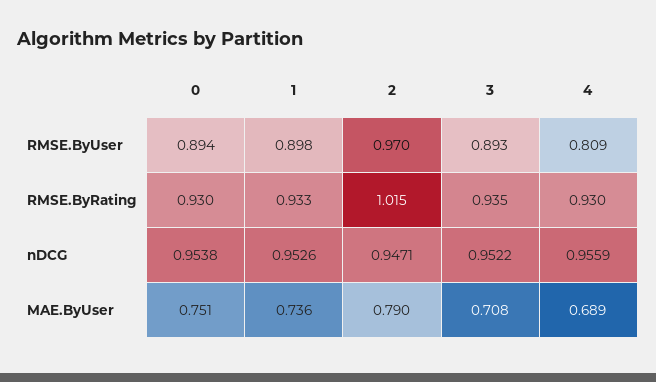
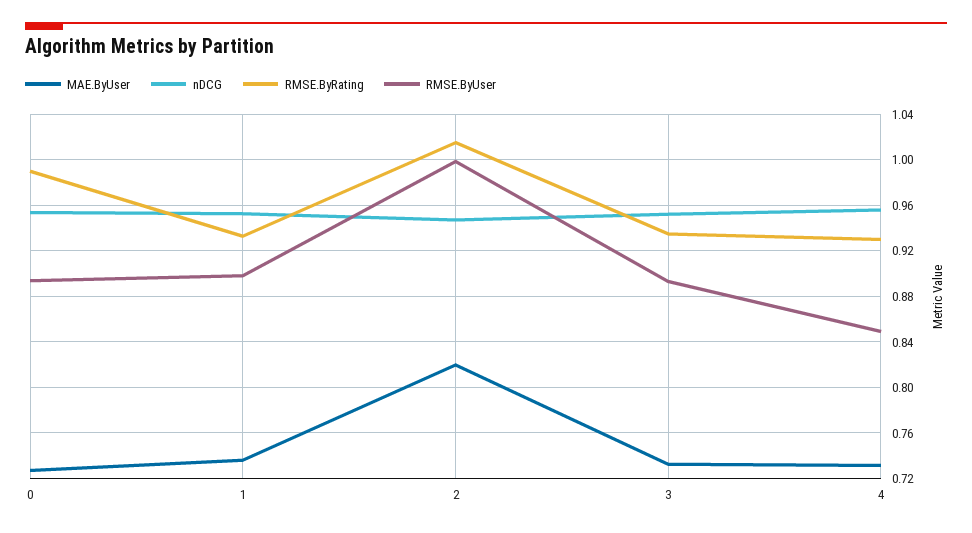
RMSE.ByUser, 2: 0.97 -> 1
RMSE.ByUser, 4: 0.809 -> 0.85
RMSE.ByRating, 0: 0.93 -> 0.99
MAE.ByUser, 0: 0.751 -> 0.73
MAE.ByUser, 2: 0.79 -> 0.82
MAE.ByUser, 3: 0.708 -> 0.73
MAE.ByUser, 4: 0.689 -> 0.73

